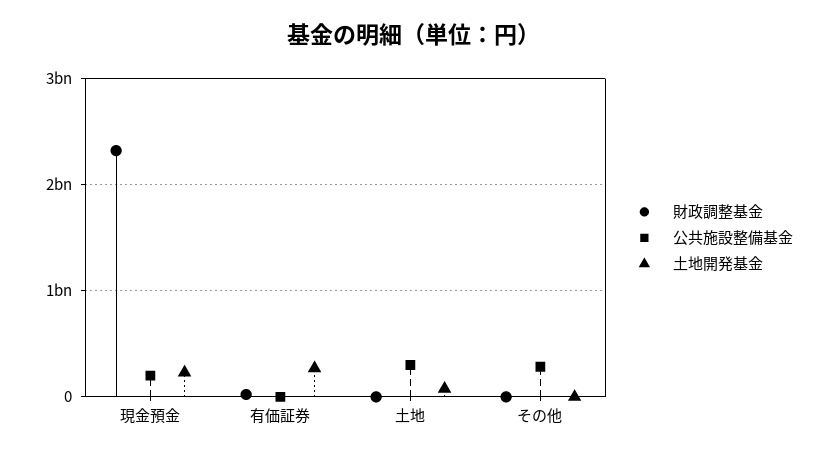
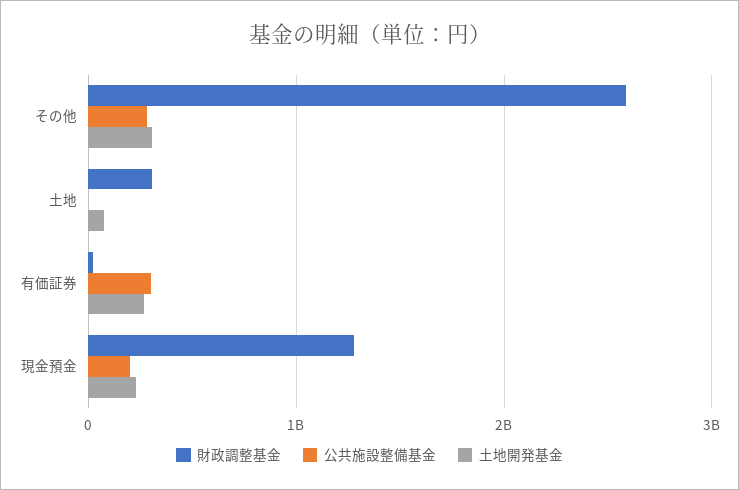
財政調整基金, 現金預金: 2300000000 -> 1300000000
公共施設整備基金, 有価証券: 0 -> 300000000
財政調整基金, 土地: 0 -> 300000000
公共施設整備基金, 土地: 300000000 -> 0
財政調整基金, その他: 0 -> 2600000000
土地開発基金, その他: 0 -> 300000000

